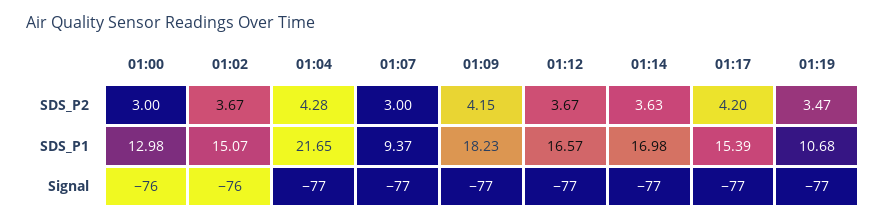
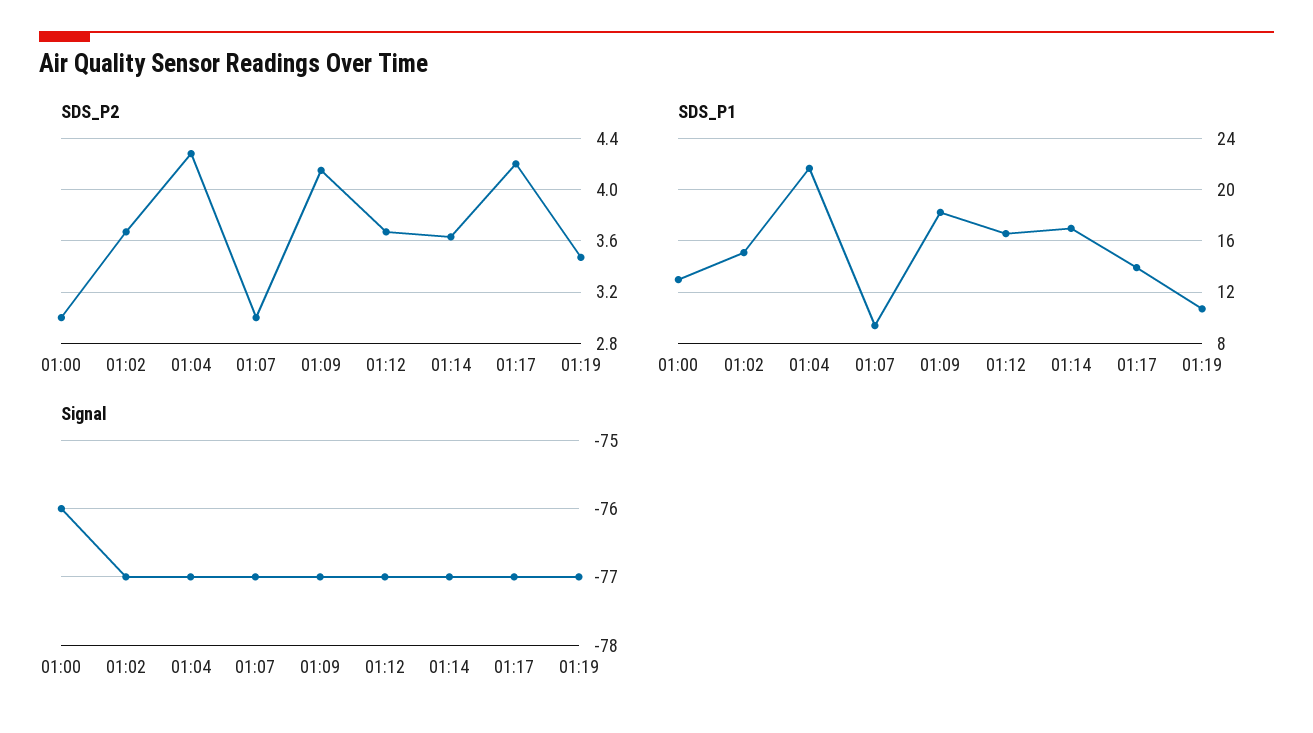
SDS_P1, 01:17: 15.39 -> 14
Signal, 01:02: -76 -> -77

